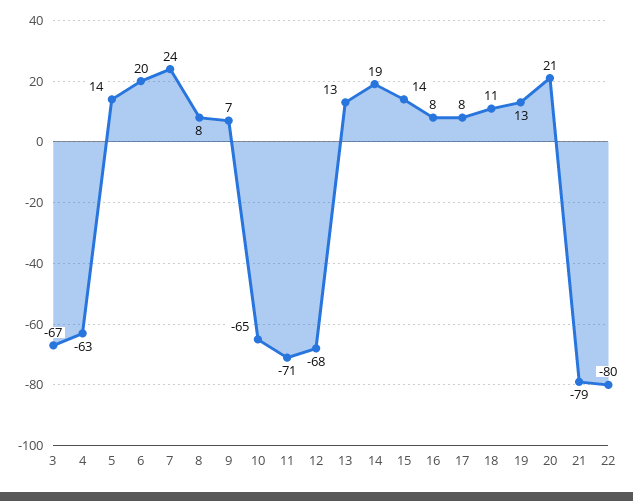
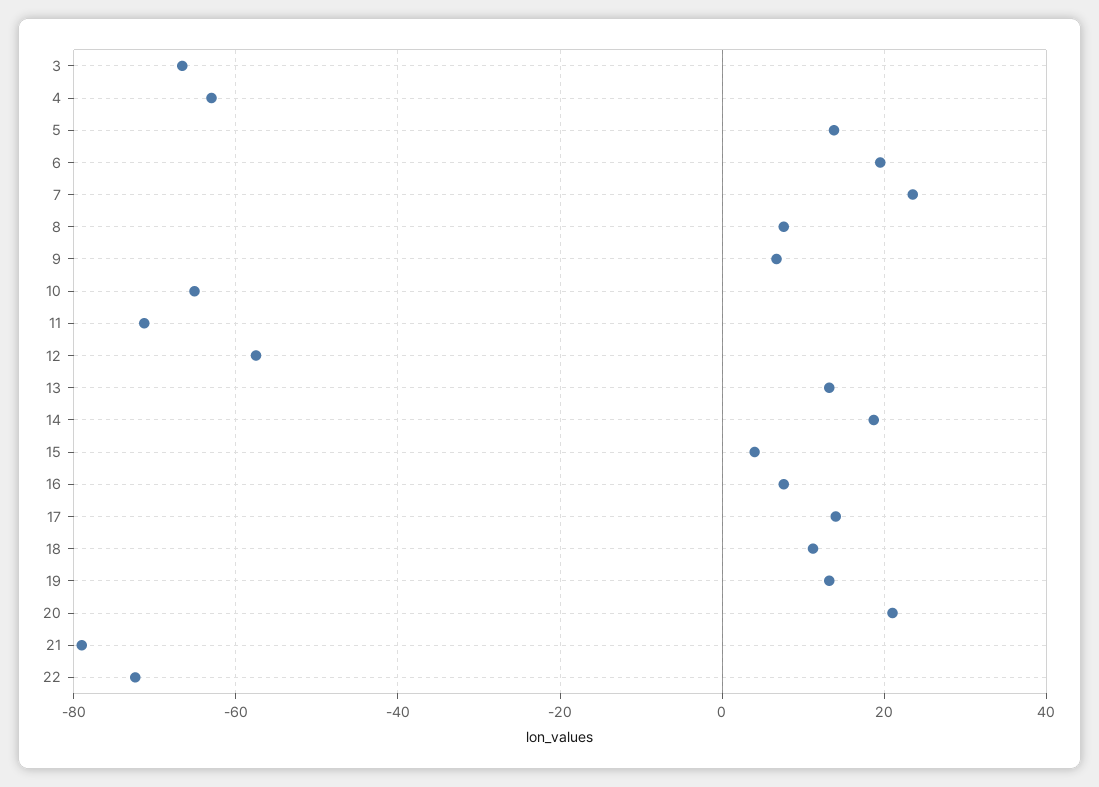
12: -68 -> -58
15: 14 -> 4
17: 8 -> 14
22: -80 -> -72

